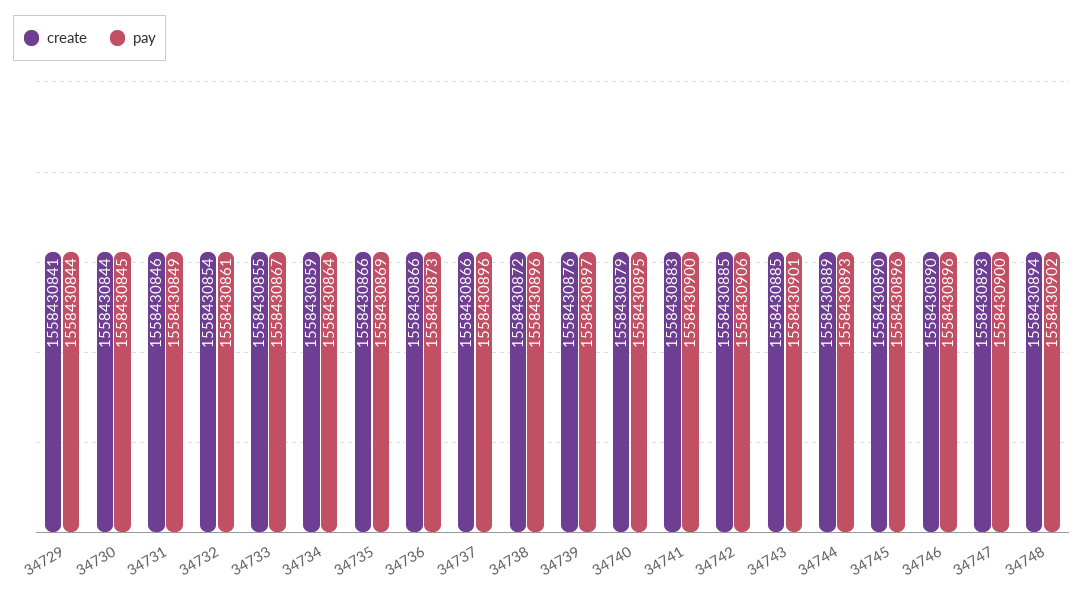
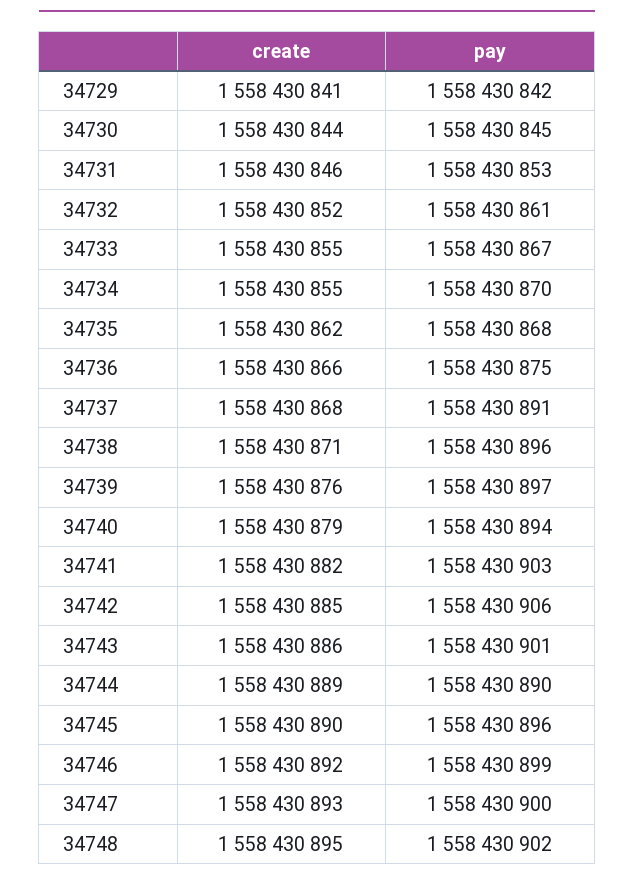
pay, 34729: 1558430844 -> 1558430842
pay, 34731: 1558430849 -> 1558430853
create, 34732: 1558430854 -> 1558430852
create, 34734: 1558430859 -> 1558430855
pay, 34734: 1558430864 -> 1558430870
create, 34735: 1558430866 -> 1558430862
pay, 34735: 1558430869 -> 1558430868
pay, 34736: 1558430873 -> 1558430875
create, 34737: 1558430866 -> 1558430868
pay, 34737: 1558430896 -> 1558430891
create, 34738: 1558430872 -> 1558430871
pay, 34740: 1558430895 -> 1558430894
create, 34741: 1558430883 -> 1558430882
pay, 34741: 1558430900 -> 1558430903
create, 34743: 1558430885 -> 1558430886
pay, 34744: 1558430893 -> 1558430890
create, 34746: 1558430890 -> 1558430892
pay, 34746: 1558430896 -> 1558430899
create, 34748: 1558430894 -> 1558430895

